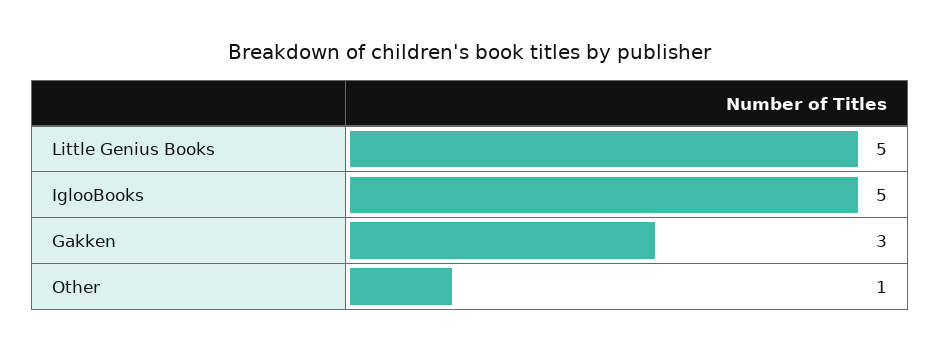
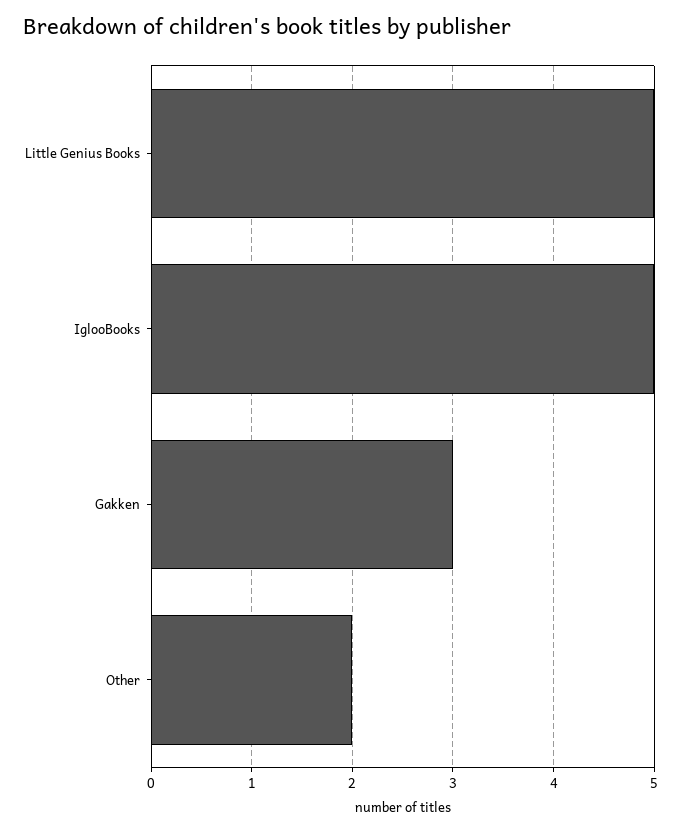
Other: 1 -> 2

